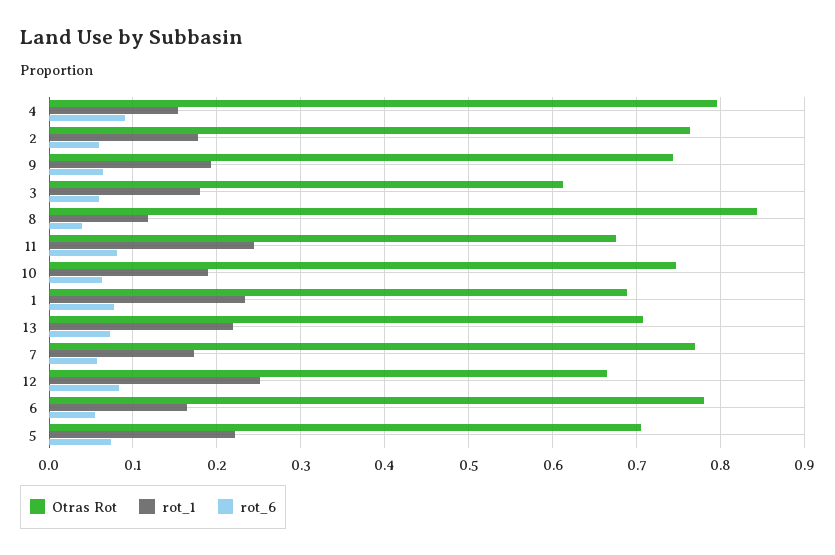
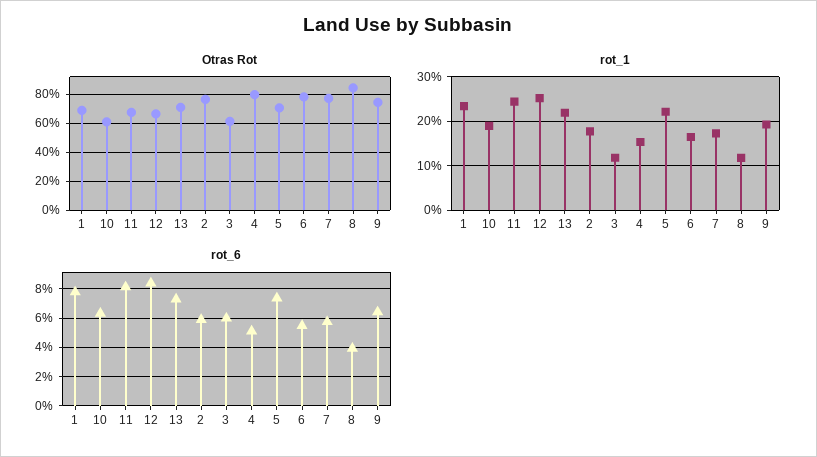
rot_6, 4: 0.09 -> 0.05
rot_1, 3: 0.18 -> 0.12
Otras Rot, 10: 0.75 -> 0.6

